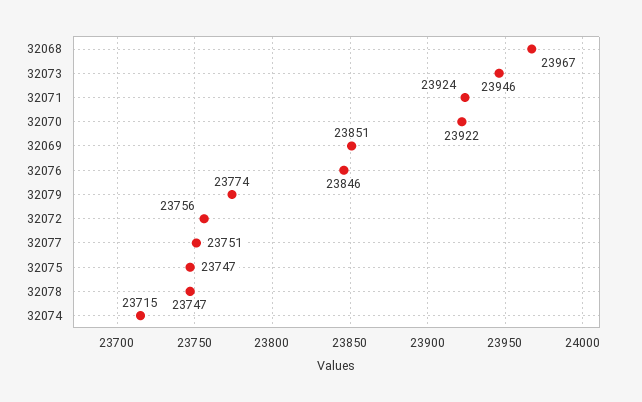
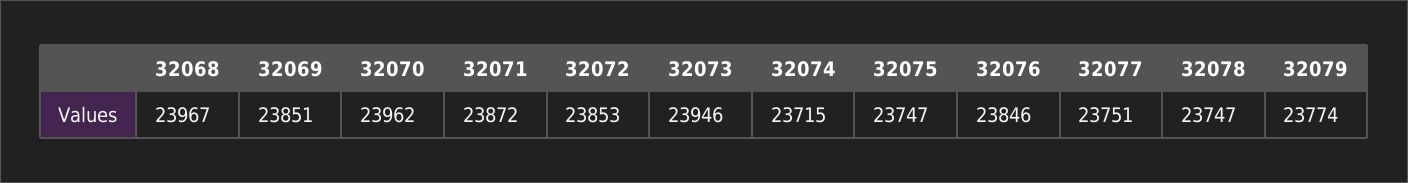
32071: 23924 -> 23872
32070: 23922 -> 23962
32072: 23756 -> 23853

